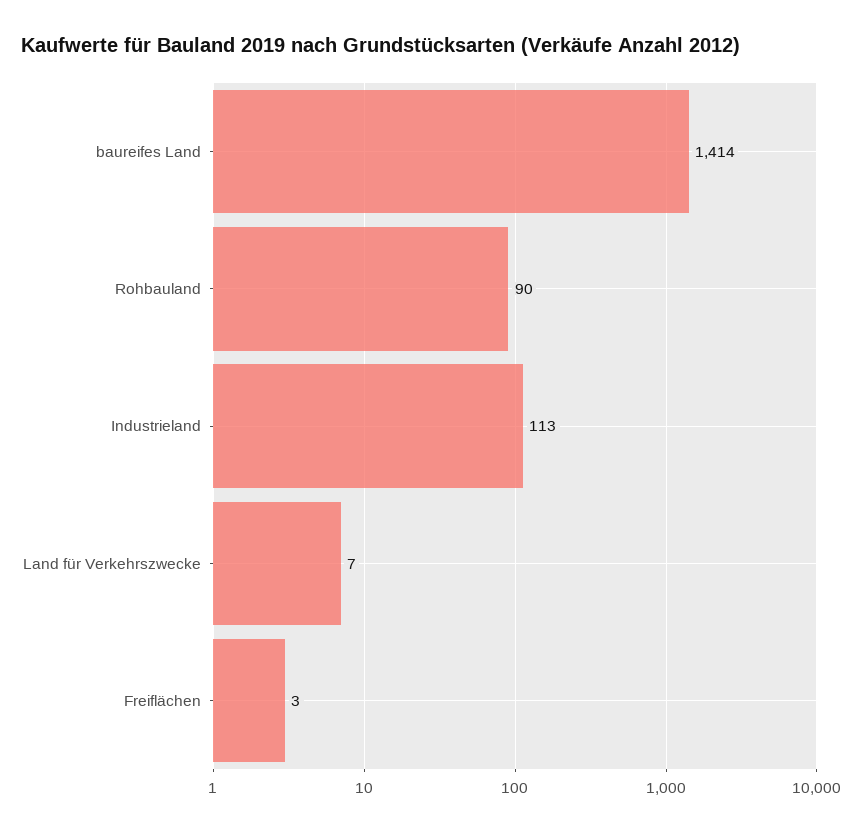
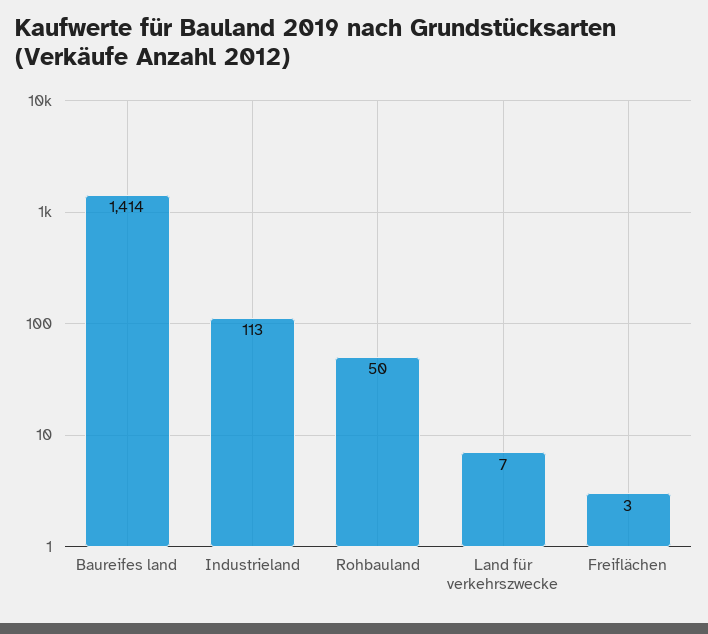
Rohbauland: 90 -> 50

